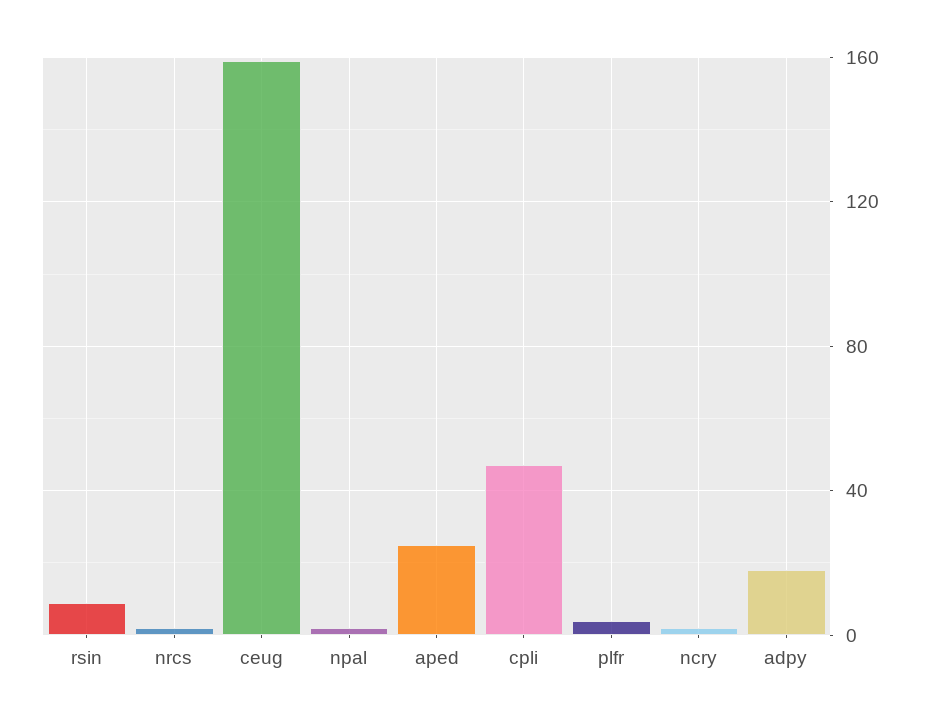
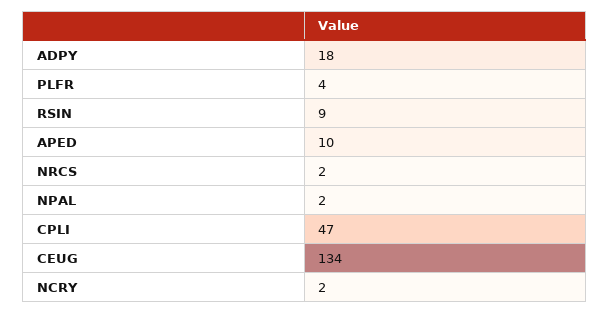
ceug: 160 -> 134
aped: 25 -> 10

